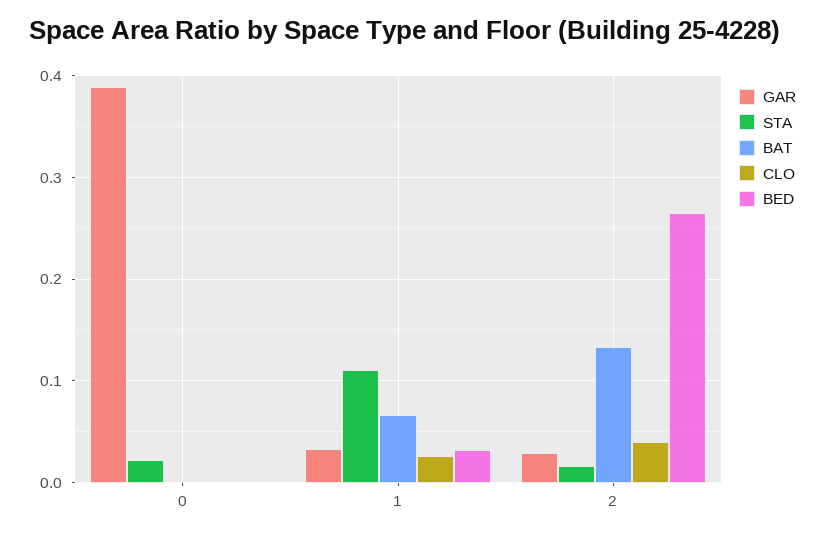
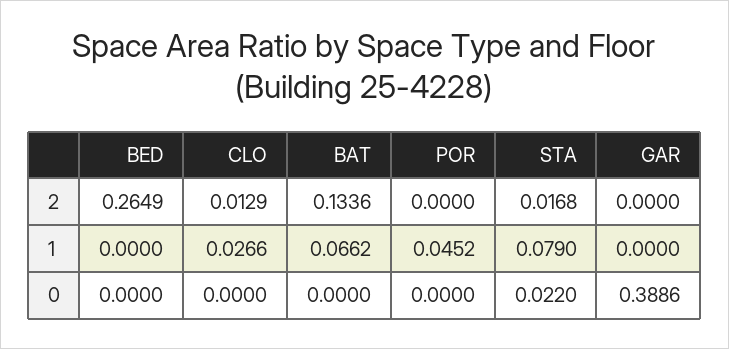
GAR, 1: 0.03 -> 0
STA, 1: 0.11 -> 0.079
BED, 1: 0.03 -> 0
GAR, 2: 0.03 -> 0
CLO, 2: 0.04 -> 0.0129
POR, 2: none -> 0
POR, 1: none -> 0.0452
POR, 0: none -> 0

